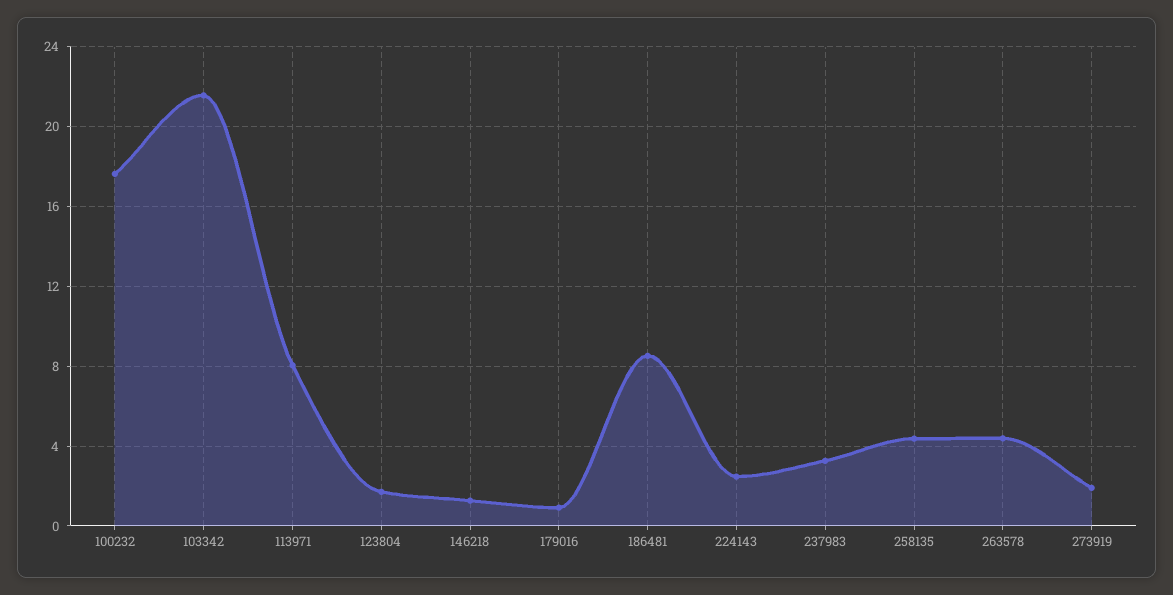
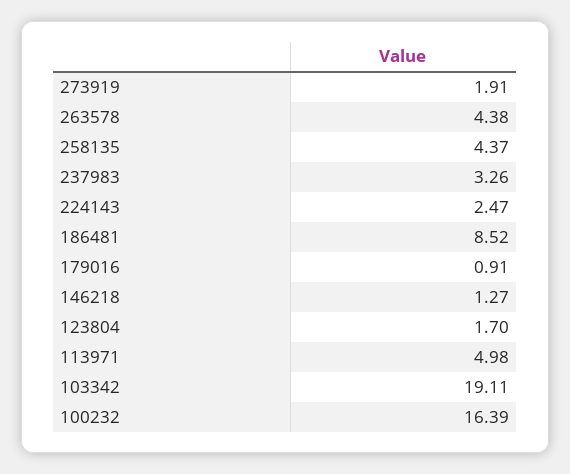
100232: 17.5 -> 16.39
103342: 21.5 -> 19.11
113971: 8 -> 4.98

